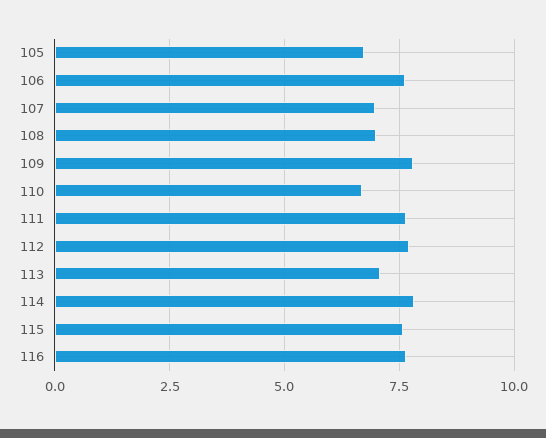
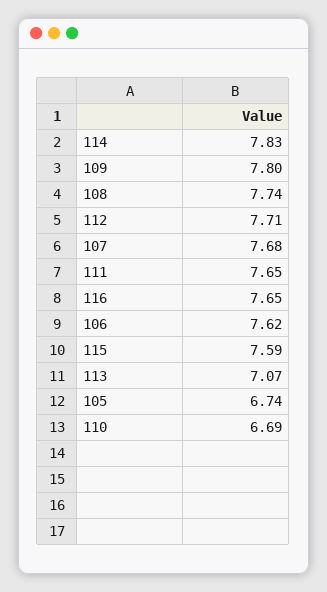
107: 7 -> 7.68
108: 7 -> 7.74

